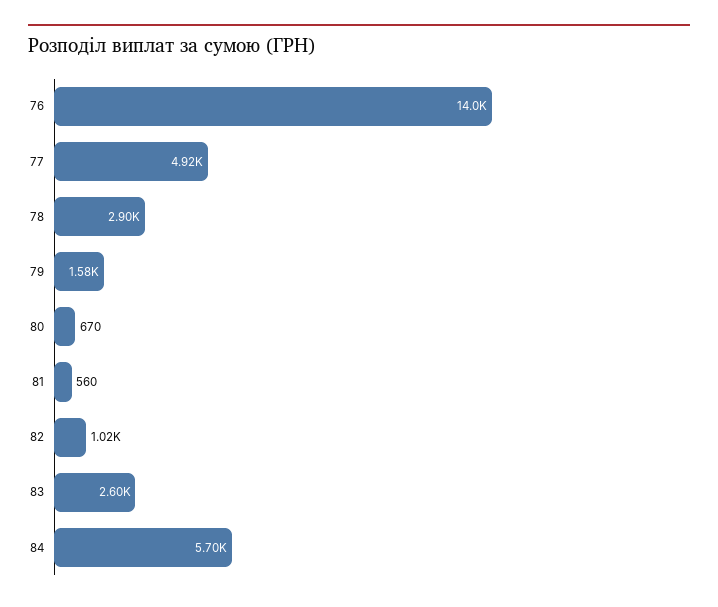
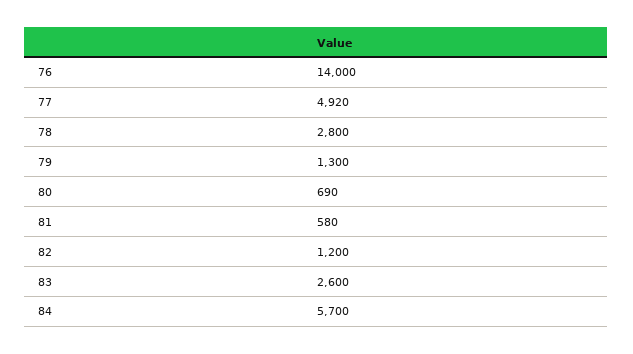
78: 2900 -> 2800
79: 1580 -> 1300
80: 670 -> 690
81: 560 -> 580
82: 1020 -> 1200

